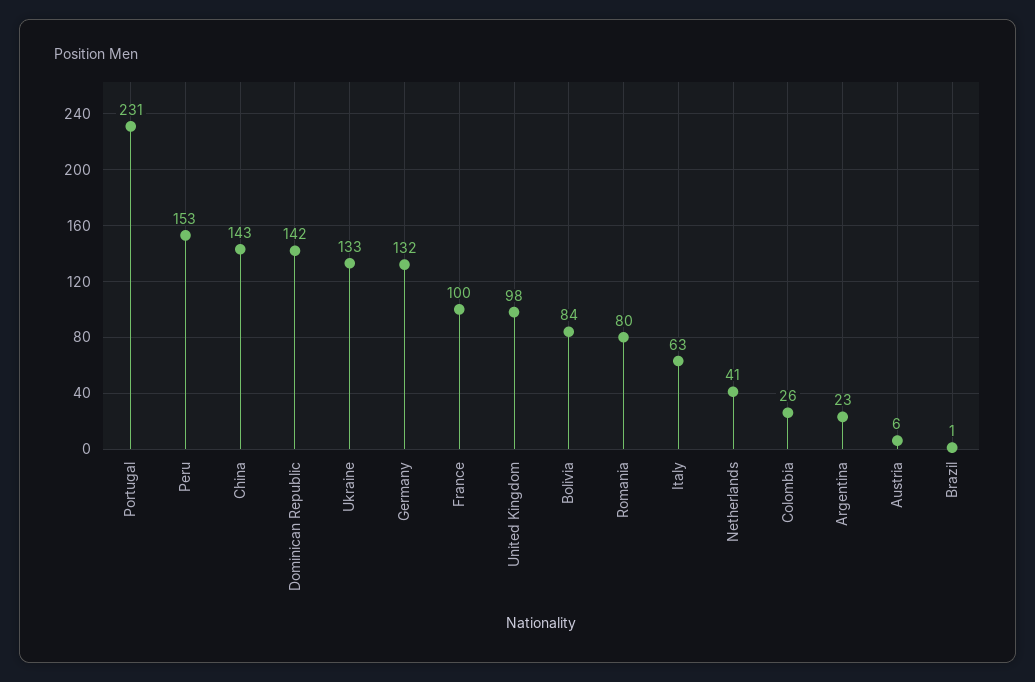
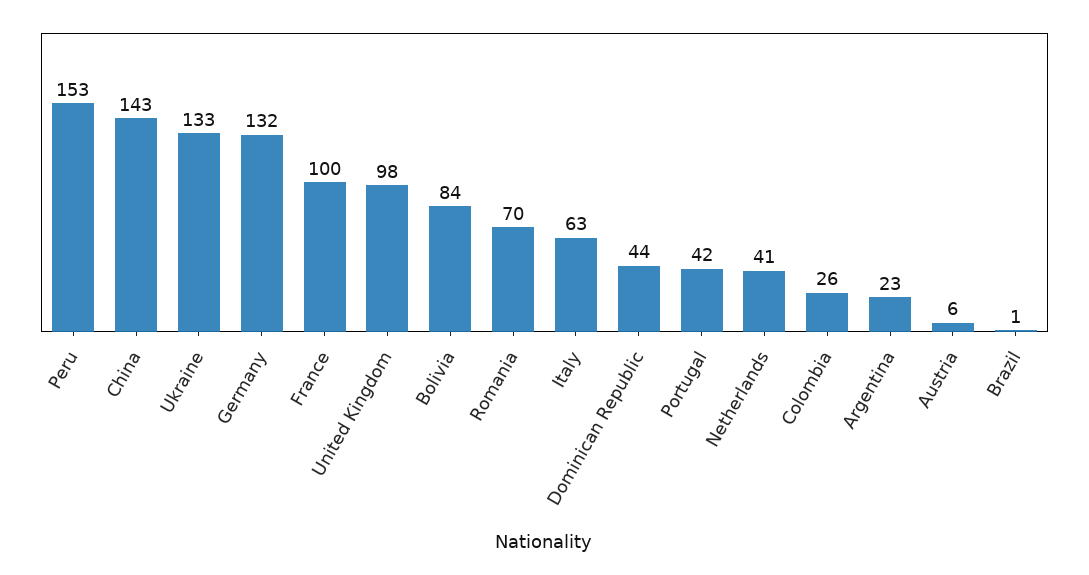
Portugal: 231 -> 42
Dominican Republic: 142 -> 44
Romania: 80 -> 70

